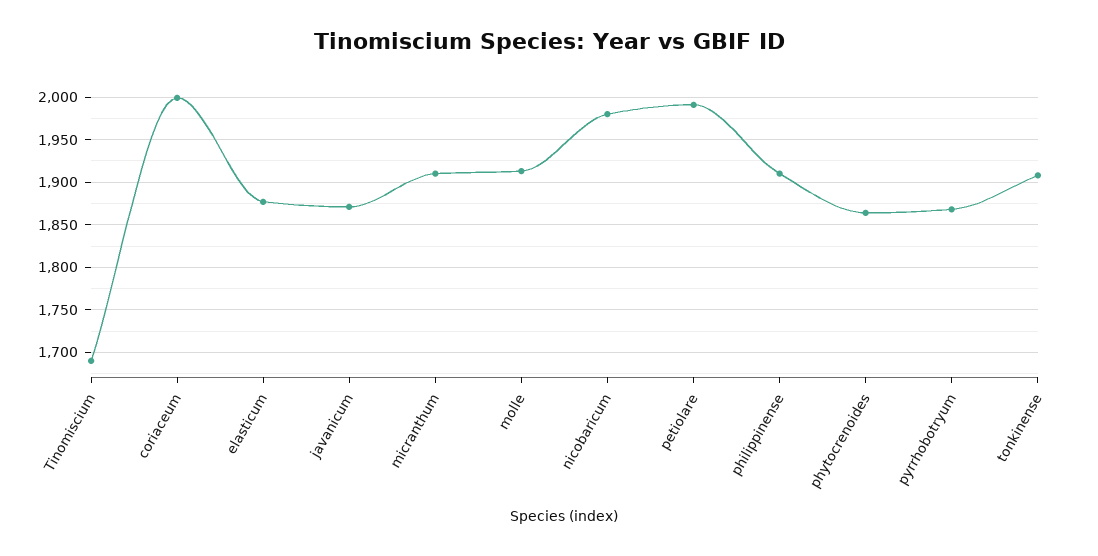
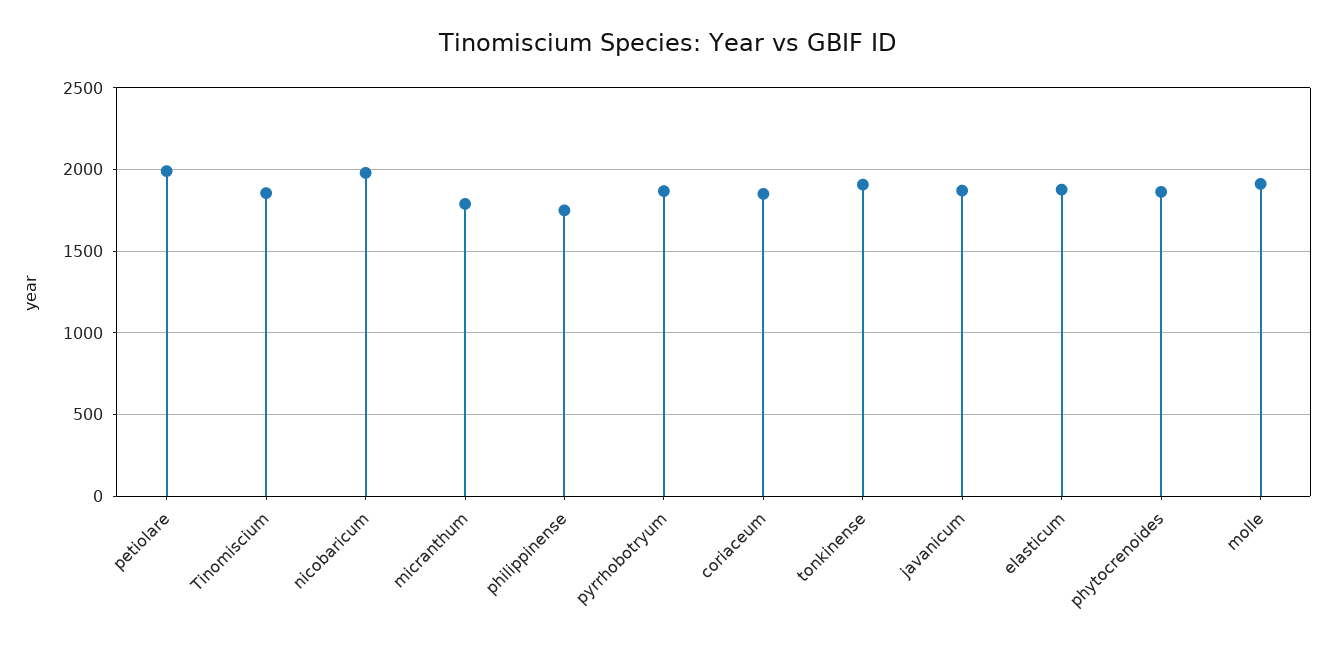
Tinomiscium: 1690 -> 1850
coriaceum: 2000 -> 1850
micranthum: 1910 -> 1800
philippinense: 1910 -> 1750

